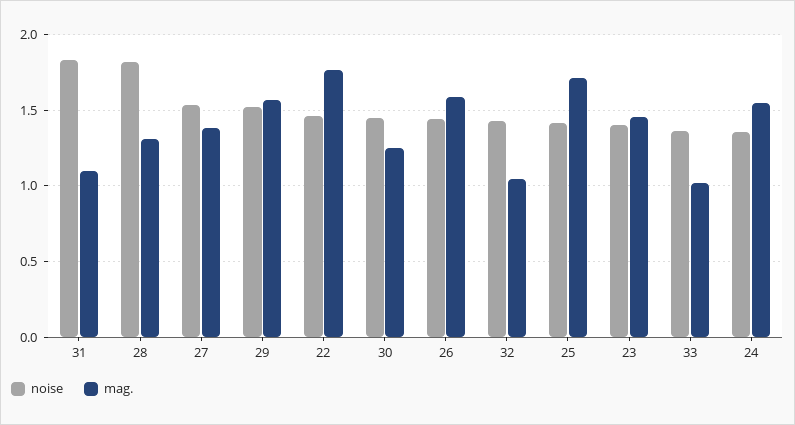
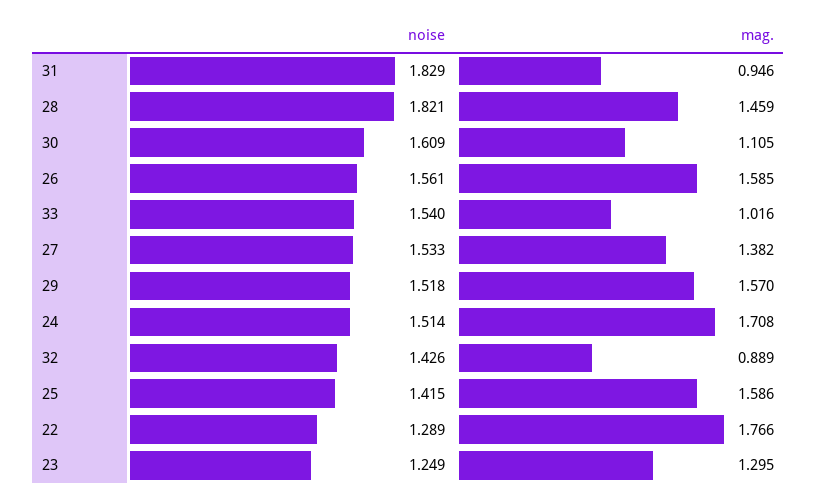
mag., 31: 1.1 -> 0.946
mag., 28: 1.3 -> 1.459
noise, 22: 1.45 -> 1.289
noise, 30: 1.45 -> 1.609
mag., 30: 1.25 -> 1.105
noise, 26: 1.45 -> 1.561
mag., 32: 1.05 -> 0.889
mag., 25: 1.7 -> 1.586
noise, 23: 1.4 -> 1.249
mag., 23: 1.45 -> 1.295
noise, 33: 1.35 -> 1.54
noise, 24: 1.35 -> 1.514
mag., 24: 1.55 -> 1.708

